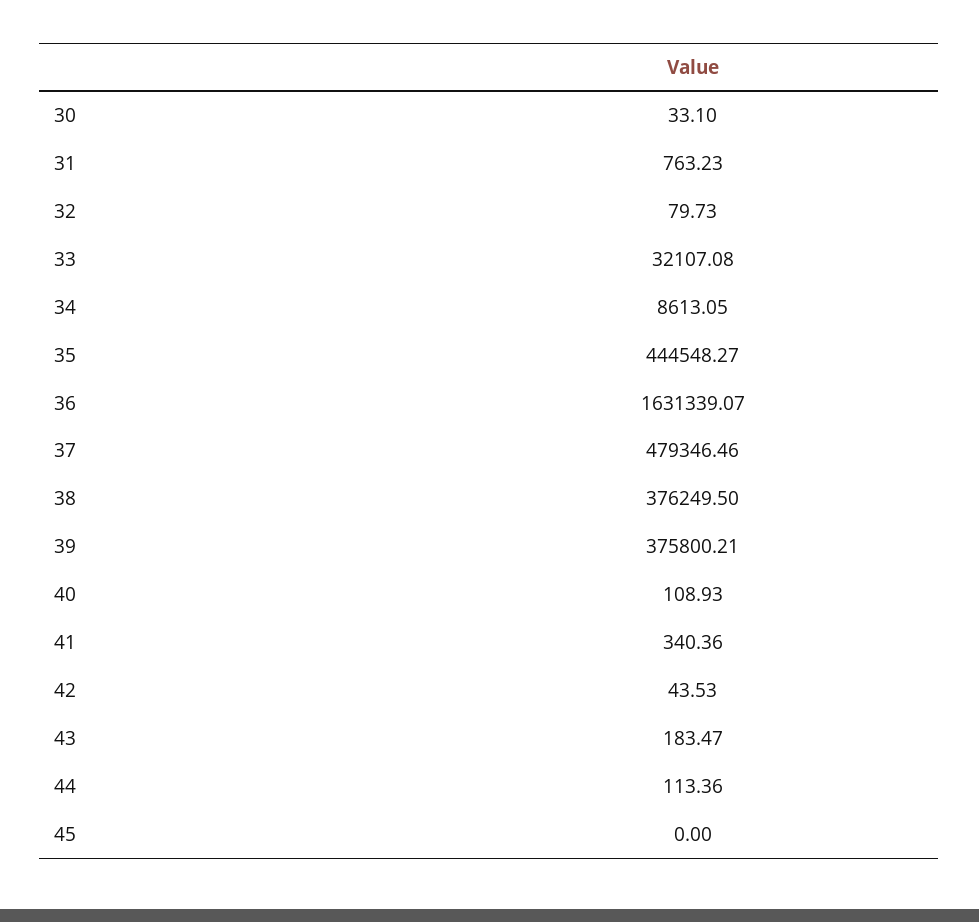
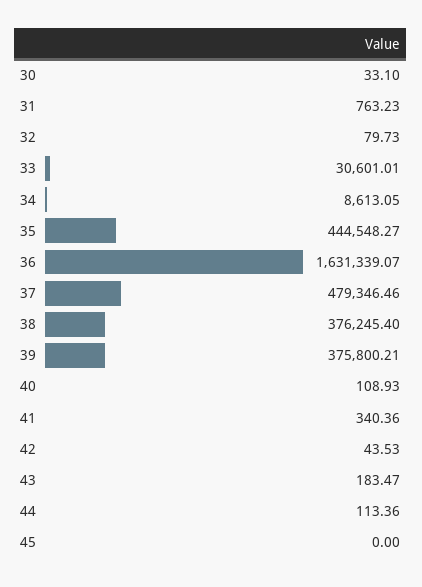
33: 32107.08 -> 30601.01
38: 376249.5 -> 376245.4

